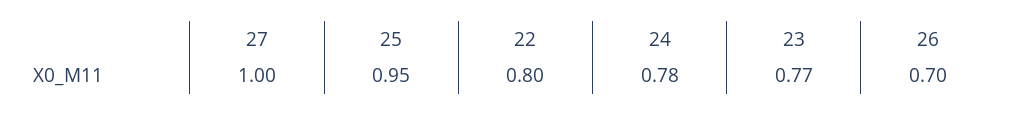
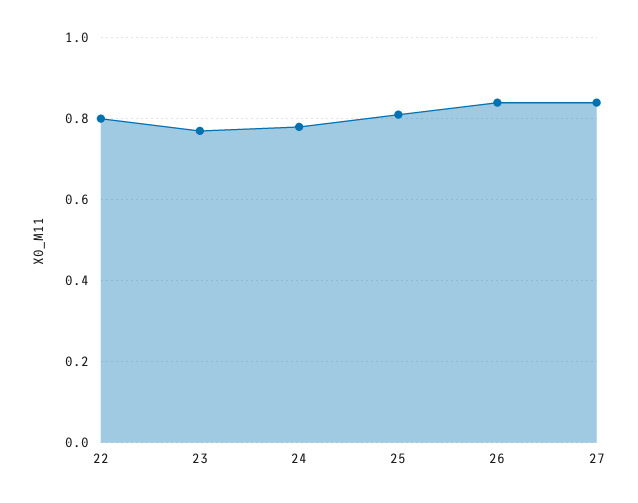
27: 1 -> 0.85
25: 0.95 -> 0.8
26: 0.7 -> 0.85

